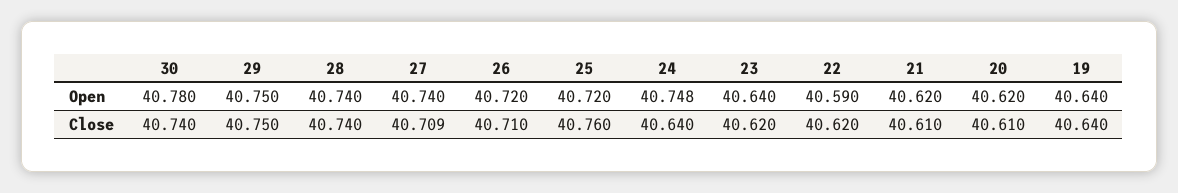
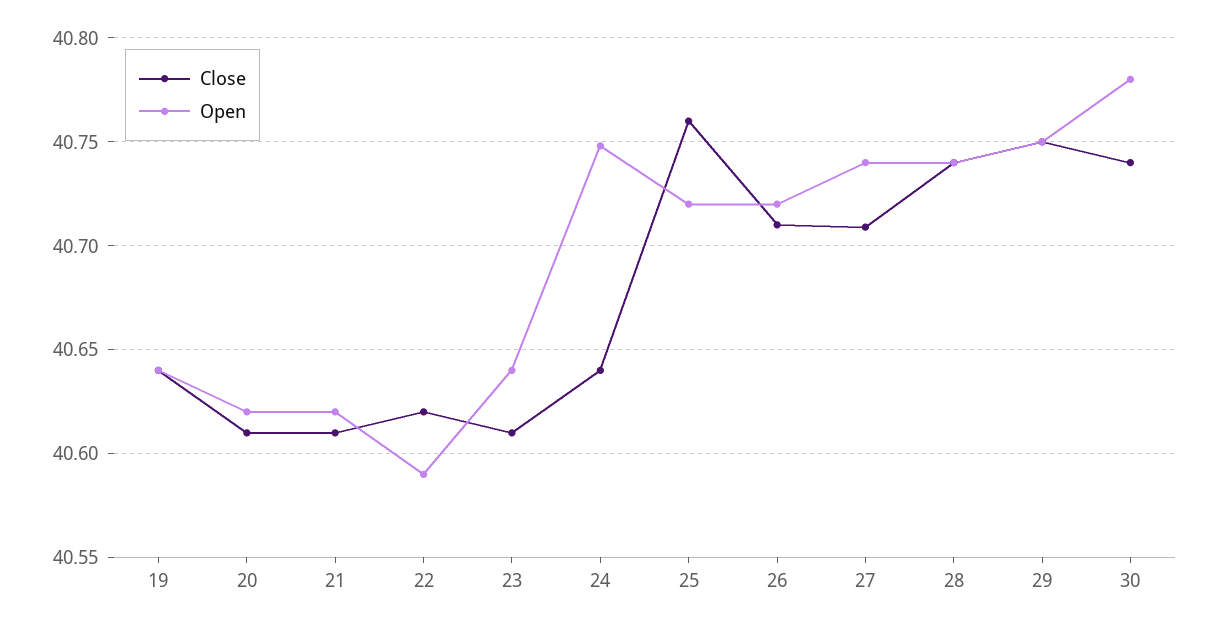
Close, 23: 40.62 -> 40.61

